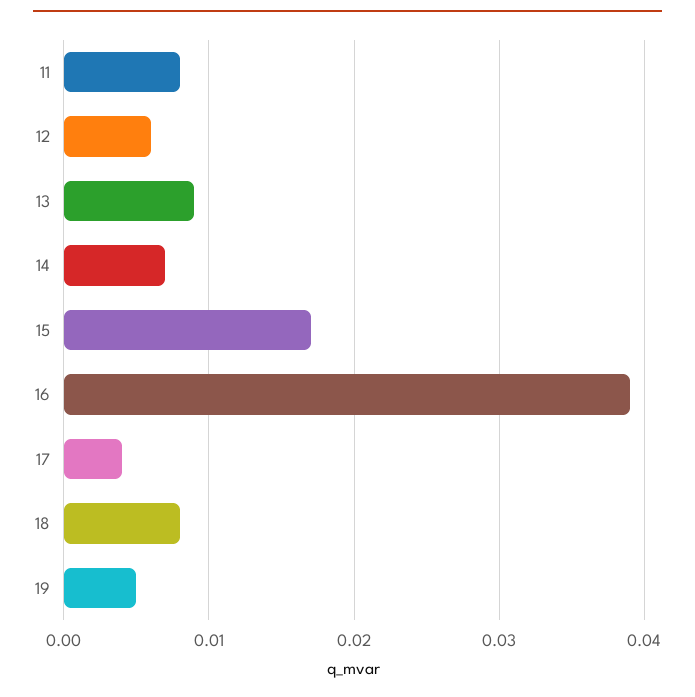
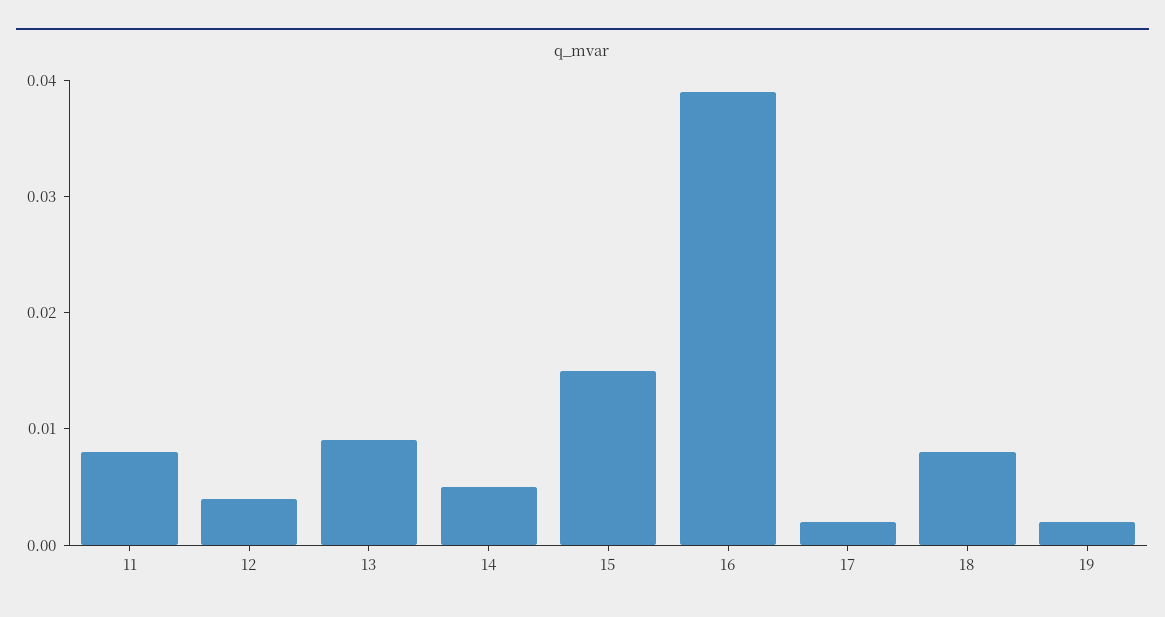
12: 0.006 -> 0.004
14: 0.007 -> 0.005
15: 0.017 -> 0.015
17: 0.004 -> 0.002
19: 0.005 -> 0.002

